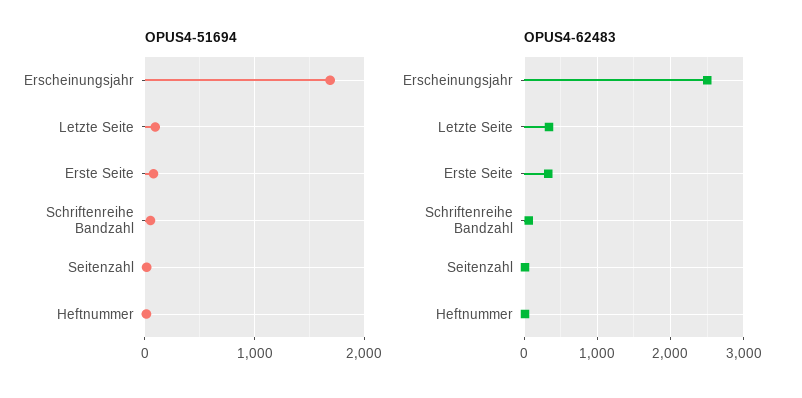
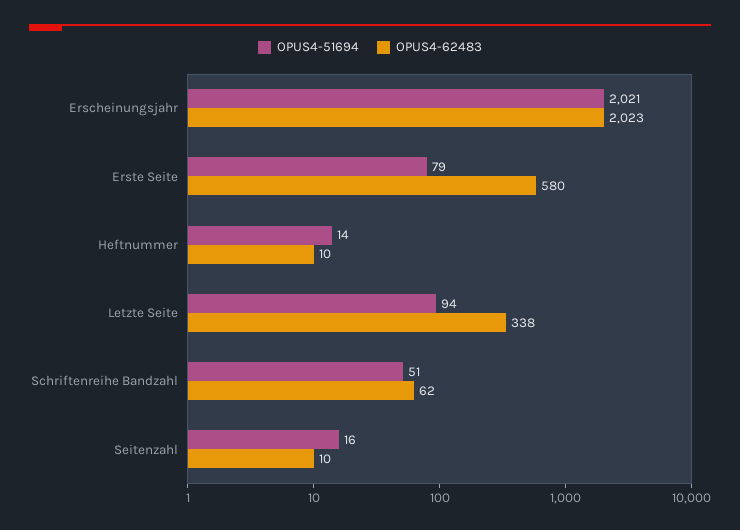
OPUS4-51694, Erscheinungsjahr: 1700 -> 2021
OPUS4-62483, Erscheinungsjahr: 2500 -> 2023
OPUS4-62483, Erste Seite: 300 -> 580

